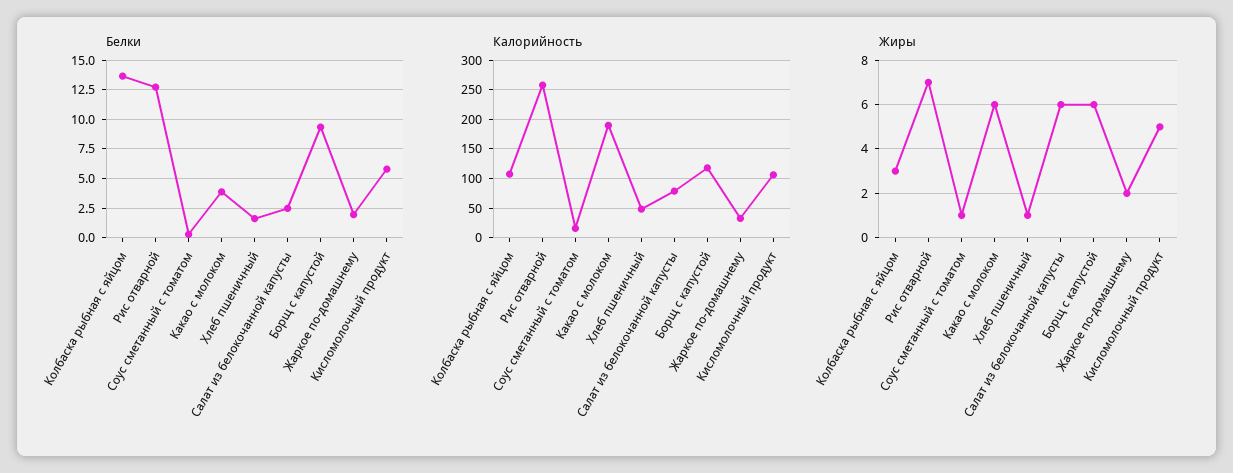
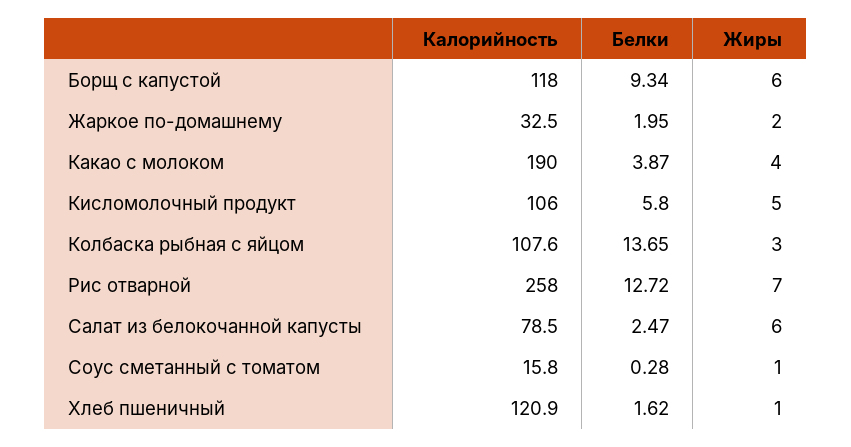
Калорийность, Хлеб пшеничный: 50 -> 120.9
Жиры, Какао с молоком: 6 -> 4

